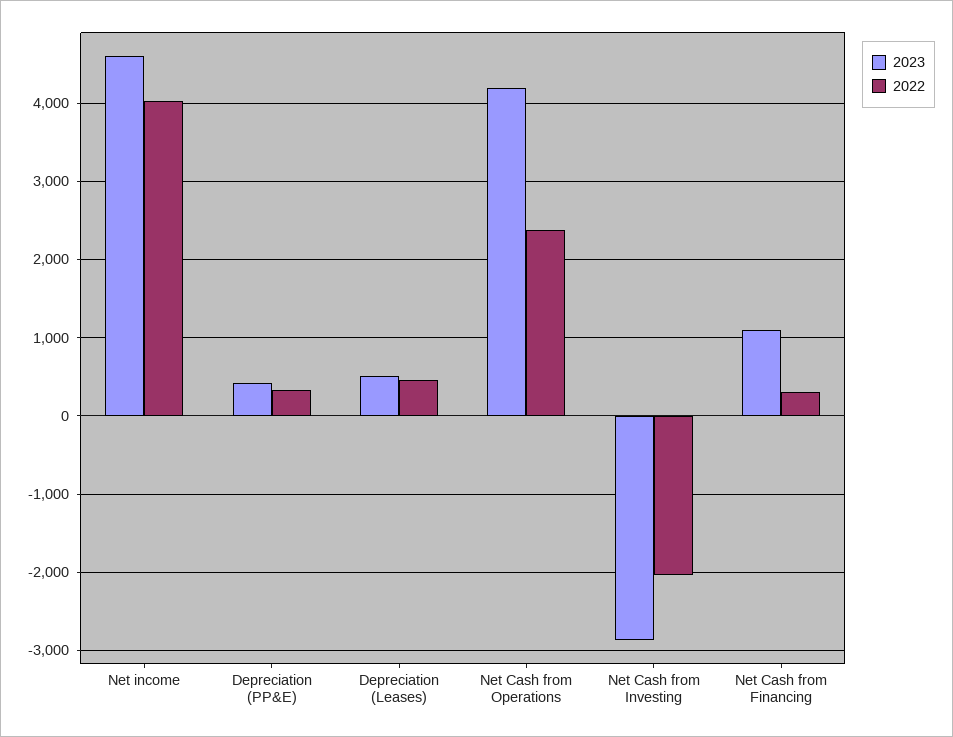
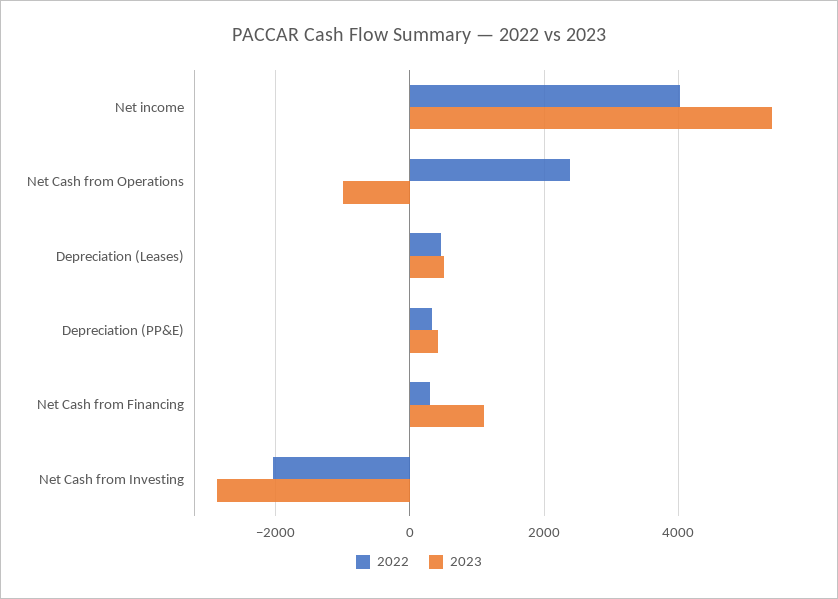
2023, Net income: 4600 -> 5400
2023, Net Cash from Operations: 4200 -> -1000

